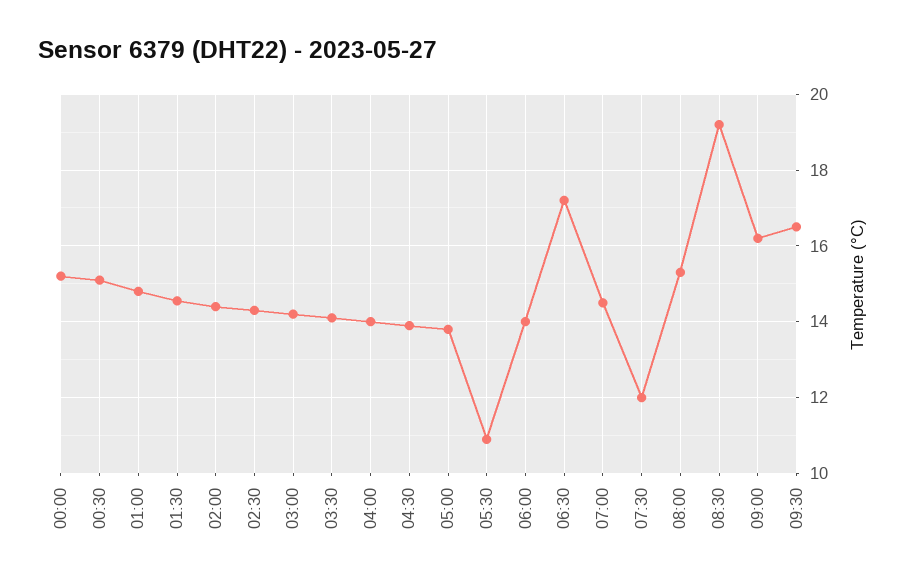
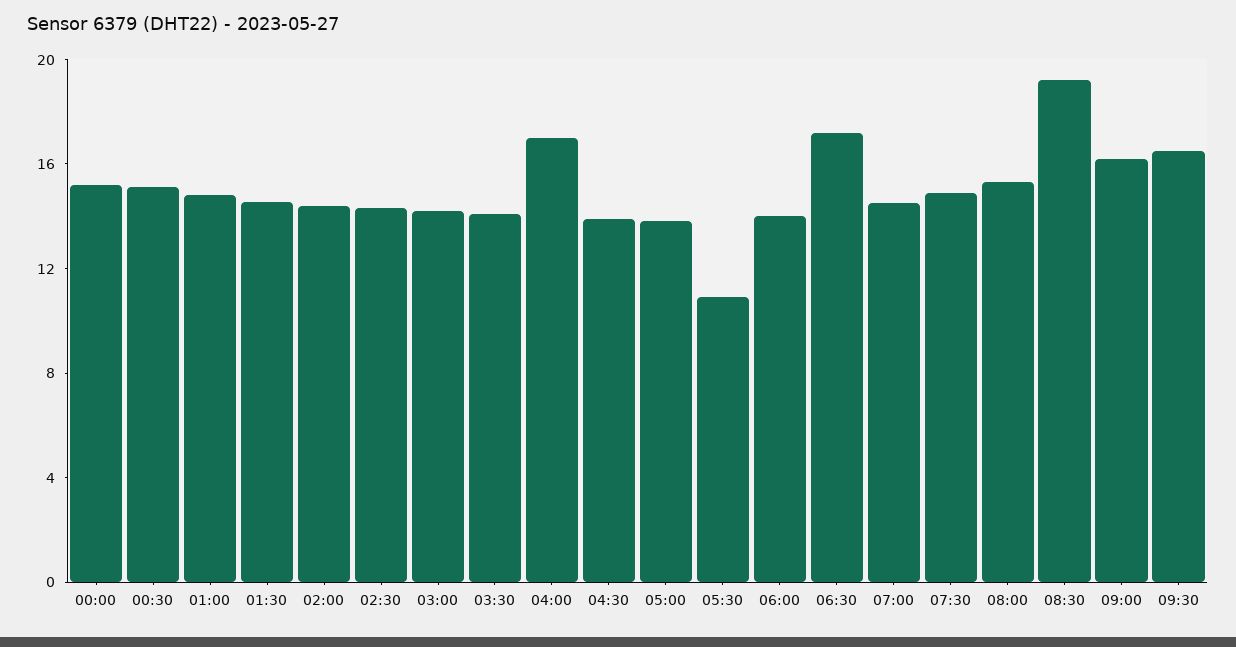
04:00: 14 -> 17
07:30: 12 -> 15

